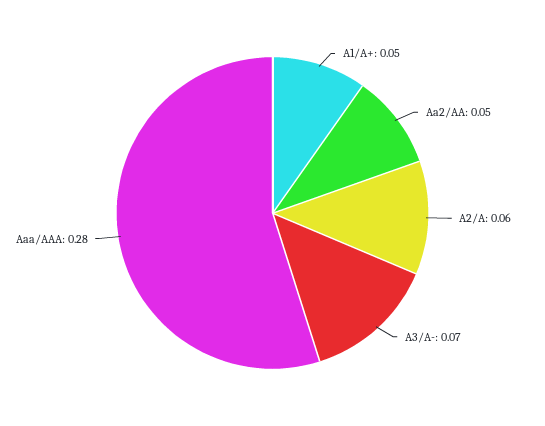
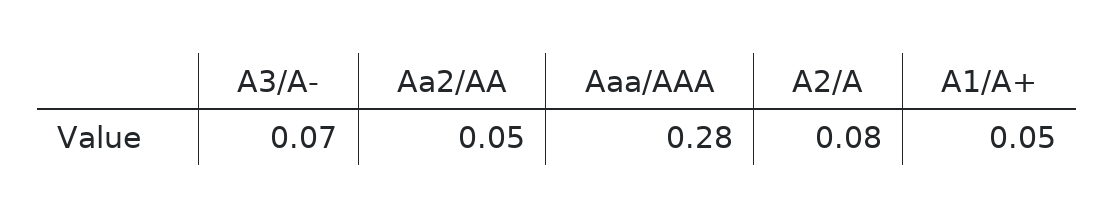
A2/A: 0.06 -> 0.08

